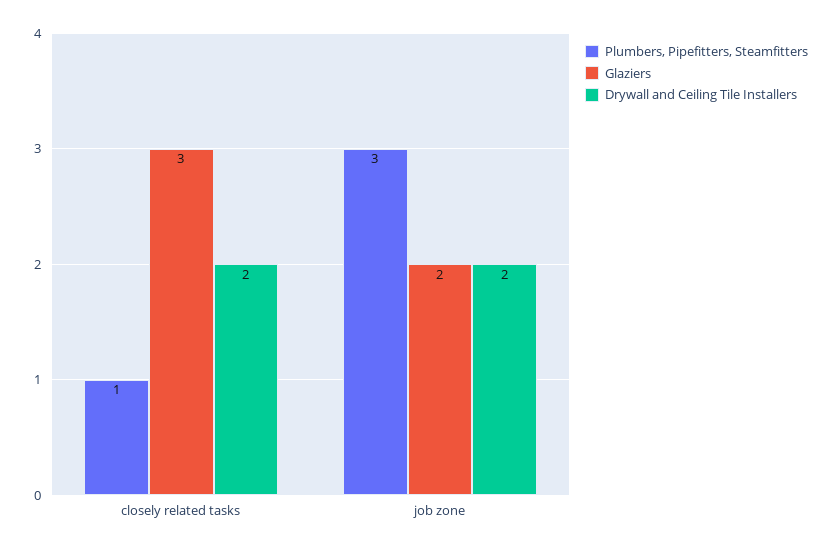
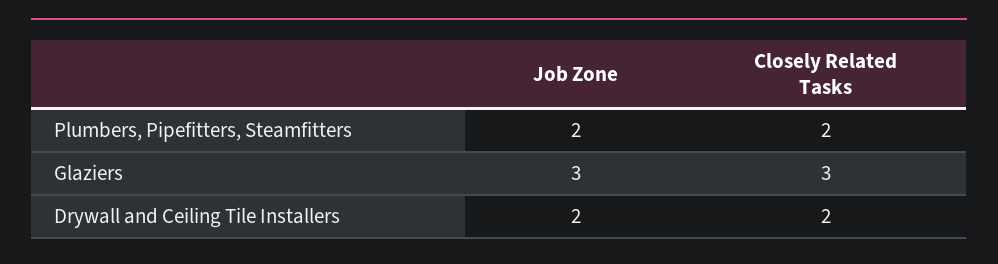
Plumbers, Pipefitters, Steamfitters, closely related tasks: 1 -> 2
Plumbers, Pipefitters, Steamfitters, job zone: 3 -> 2
Glaziers, job zone: 2 -> 3

